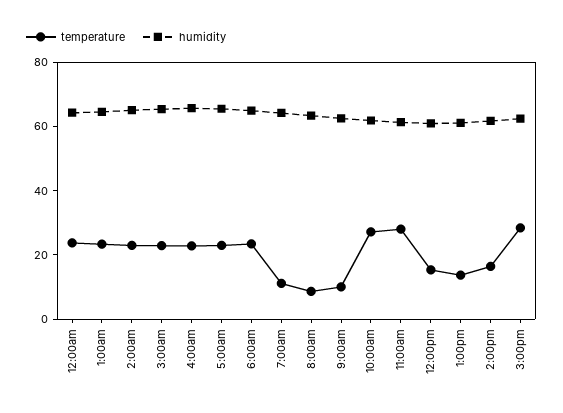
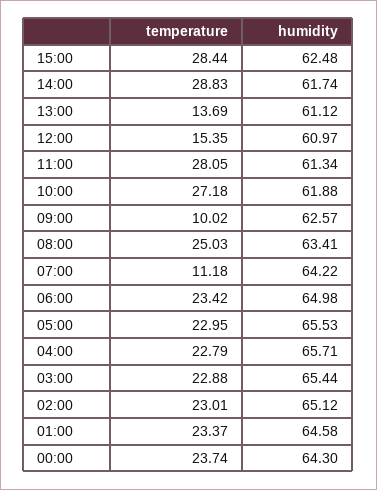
temperature, 8:00am: 10 -> 25.03
temperature, 2:00pm: 15 -> 28.83

